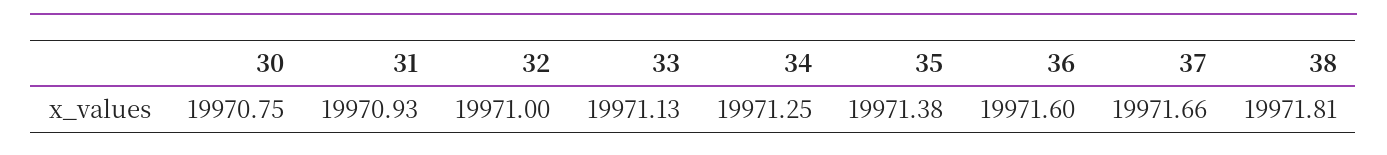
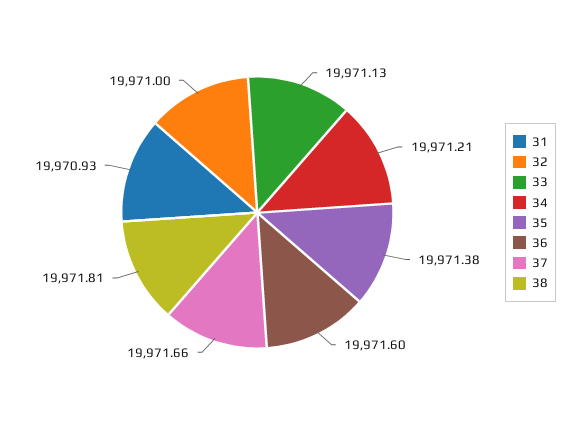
30: 19970.75 -> none
34: 19971.25 -> 19971.21

